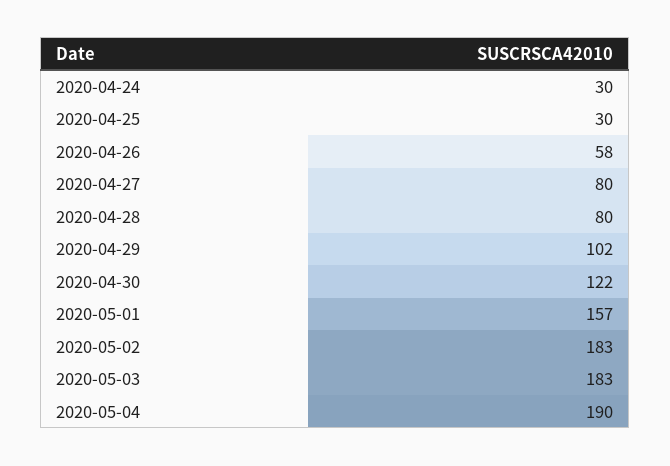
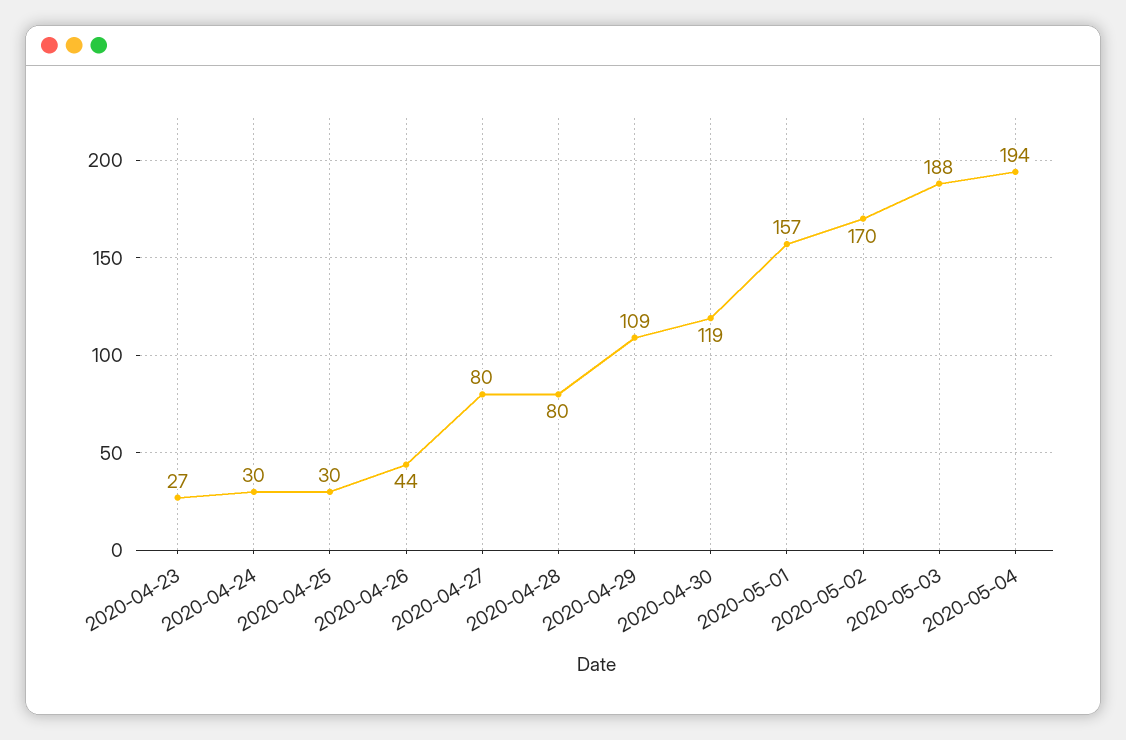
2020-04-26: 58 -> 44
2020-04-29: 102 -> 109
2020-04-30: 122 -> 119
2020-05-02: 183 -> 170
2020-05-03: 183 -> 188
2020-05-04: 190 -> 194
2020-04-23: none -> 27

